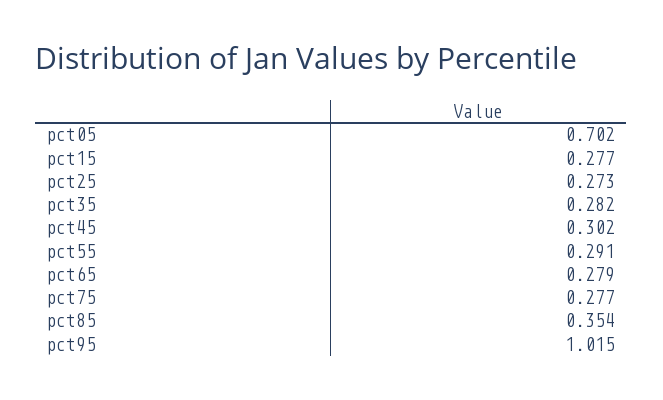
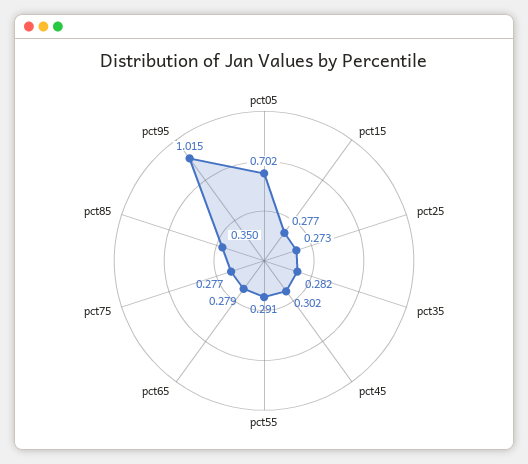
pct85: 0.354 -> 0.35

